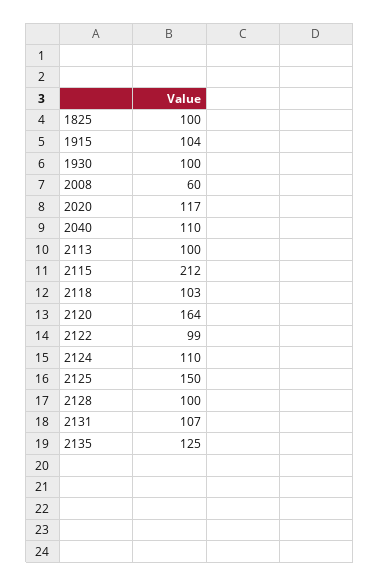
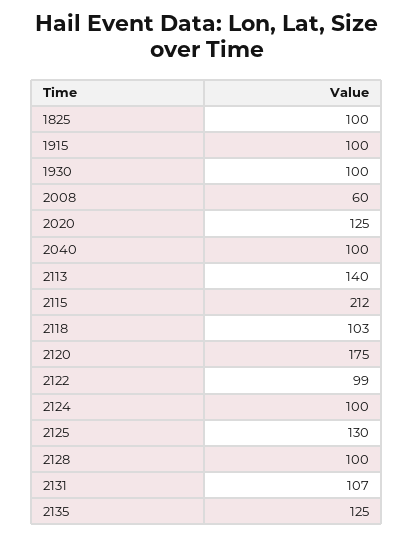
1915: 104 -> 100
2020: 117 -> 125
2040: 110 -> 100
2113: 100 -> 140
2120: 164 -> 175
2124: 110 -> 100
2125: 150 -> 130

